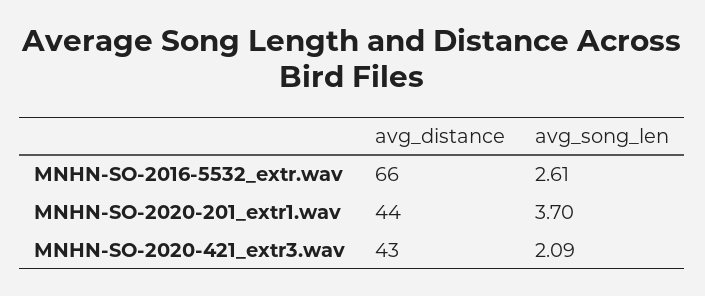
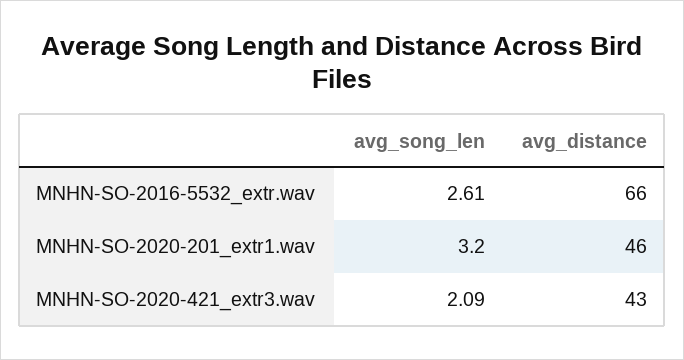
avg_distance, MNHN-SO-2020-201_extr1.wav: 44 -> 46
avg_song_len, MNHN-SO-2020-201_extr1.wav: 3.7 -> 3.2

